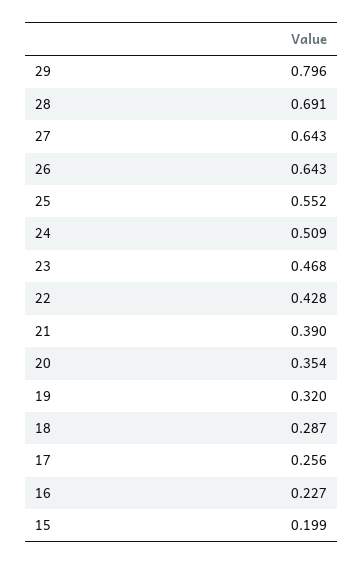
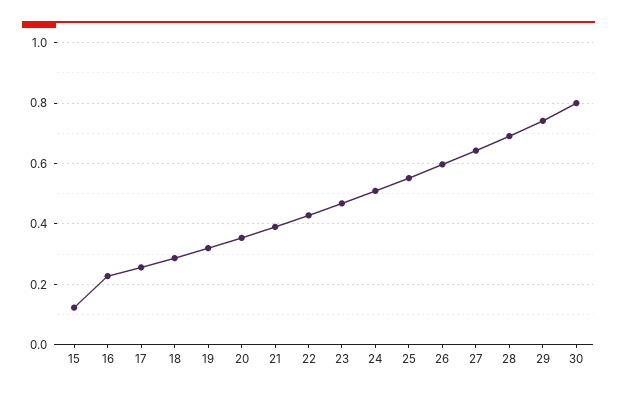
29: 0.796 -> 0.74
26: 0.643 -> 0.6
15: 0.199 -> 0.12
30: none -> 0.8

